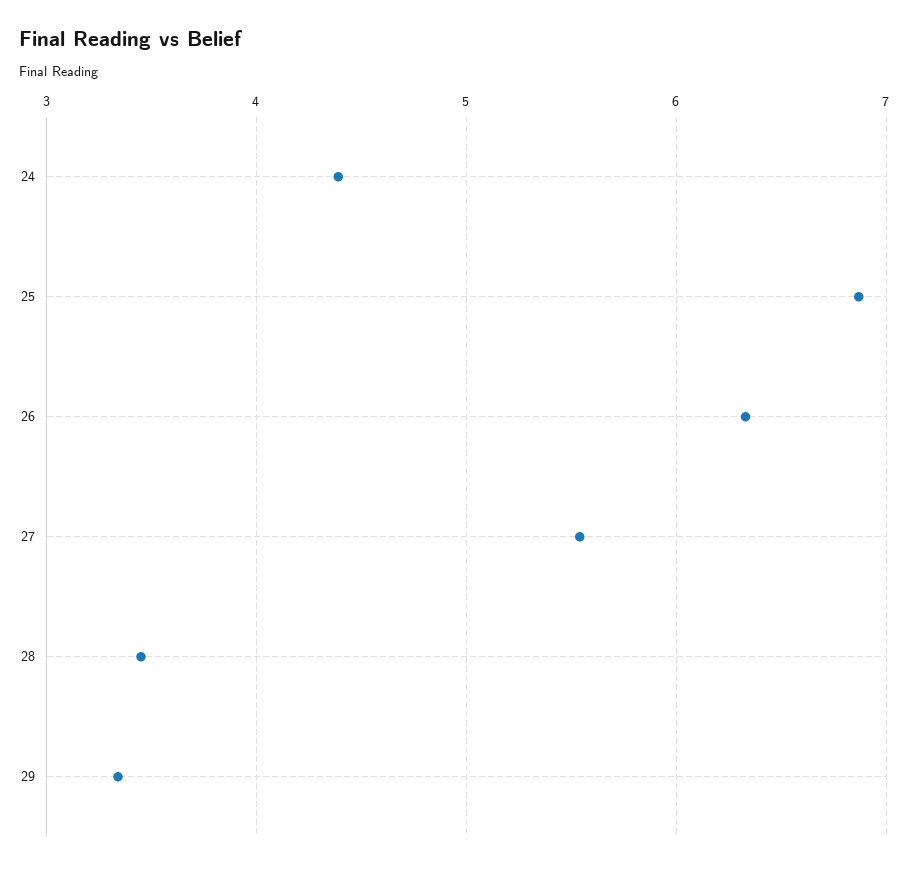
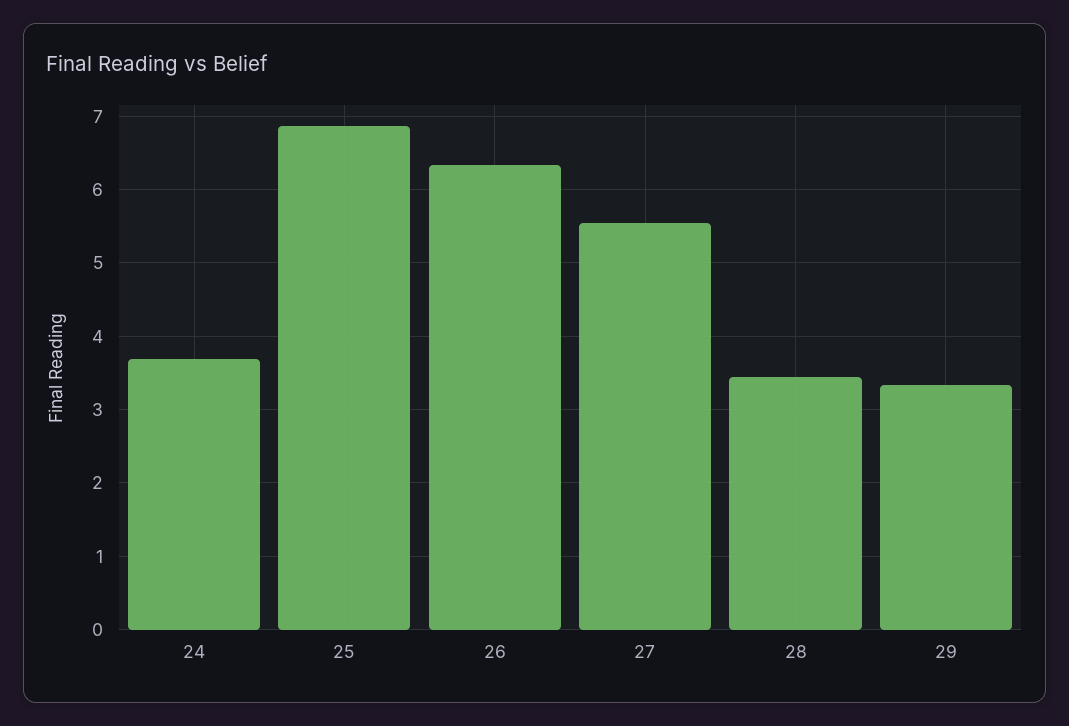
24: 4.4 -> 3.7

